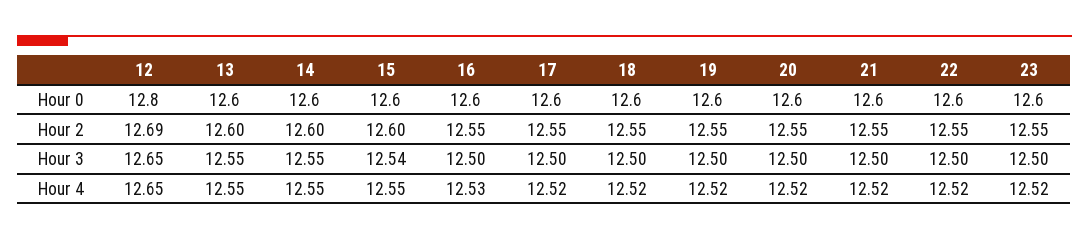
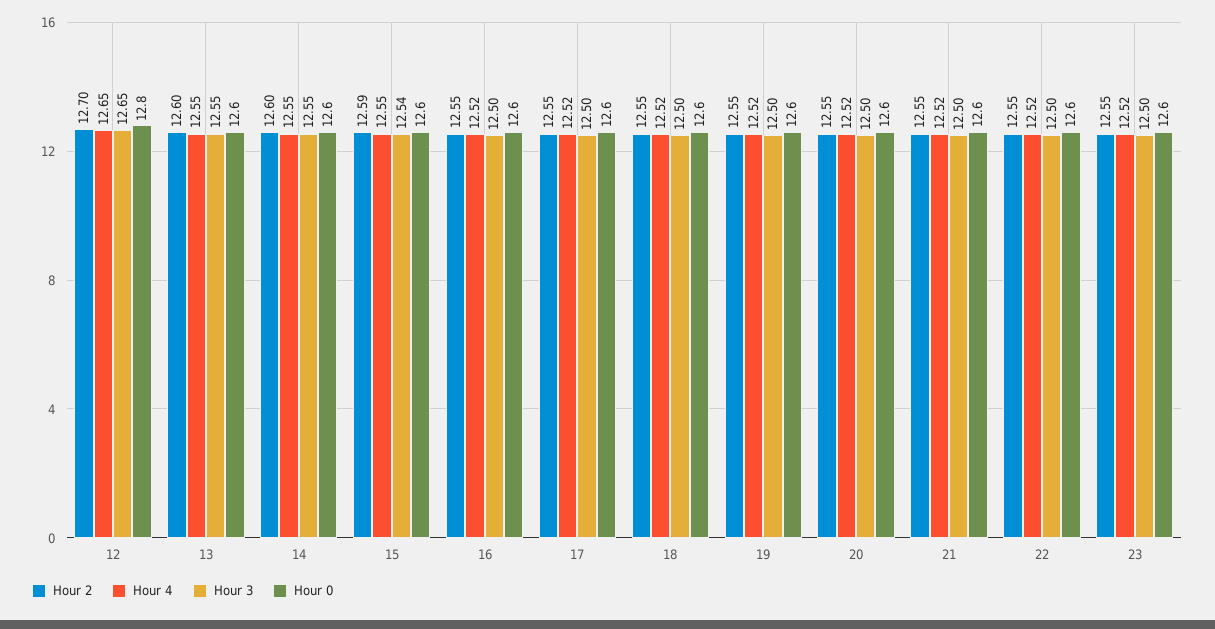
Hour 2, 12: 12.69 -> 12.7
Hour 2, 15: 12.6 -> 12.59
Hour 4, 16: 12.53 -> 12.52

